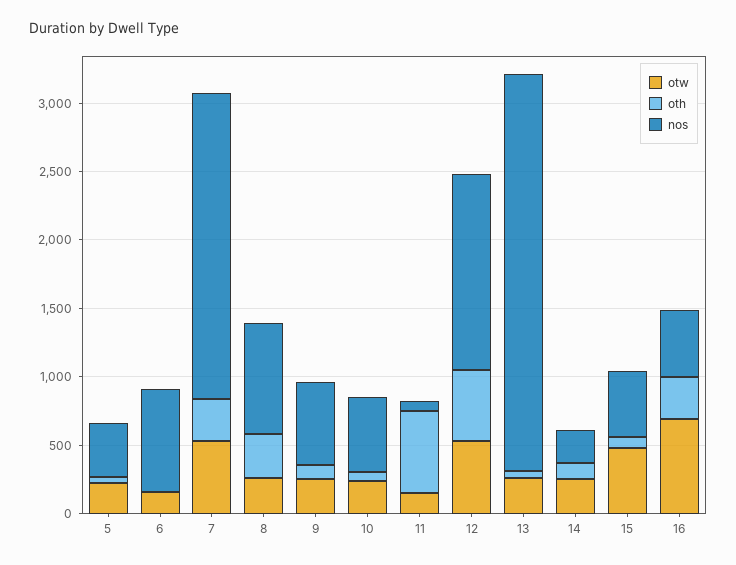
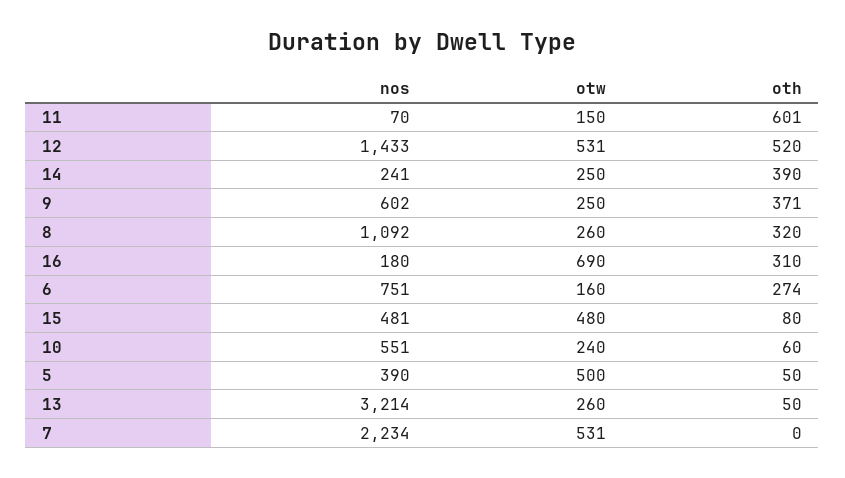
otw, 5: 200 -> 500
oth, 6: 0 -> 274
oth, 7: 300 -> 0
nos, 8: 800 -> 1092
oth, 9: 100 -> 371
nos, 13: 2900 -> 3214
oth, 14: 100 -> 390
nos, 16: 500 -> 180

